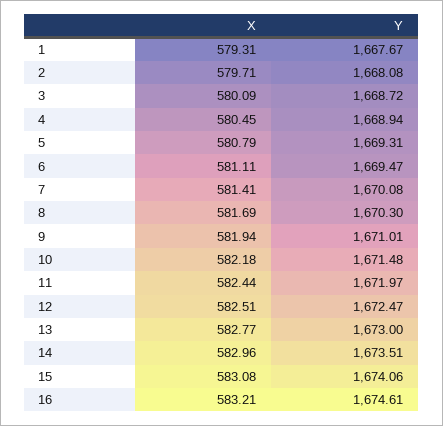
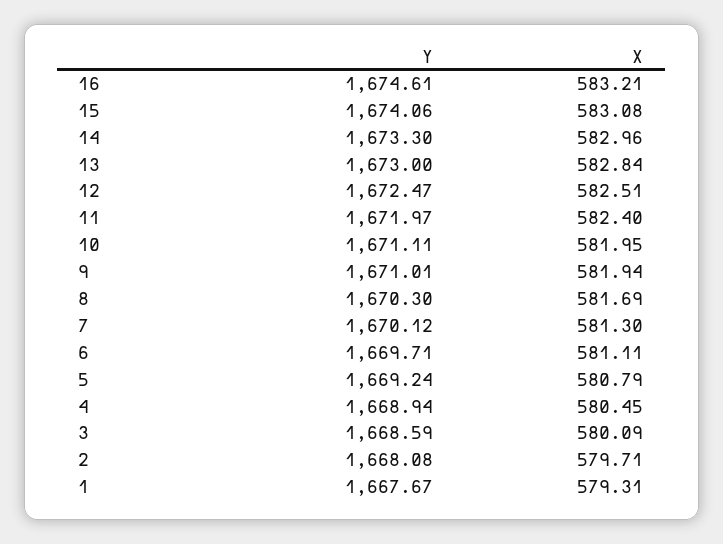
Y, 3: 1668.72 -> 1668.59
Y, 5: 1669.31 -> 1669.24
Y, 6: 1669.47 -> 1669.71
X, 7: 581.41 -> 581.3
Y, 7: 1670.08 -> 1670.12
X, 10: 582.18 -> 581.95
Y, 10: 1671.48 -> 1671.11
X, 11: 582.44 -> 582.4
X, 13: 582.77 -> 582.84
Y, 14: 1673.51 -> 1673.3

